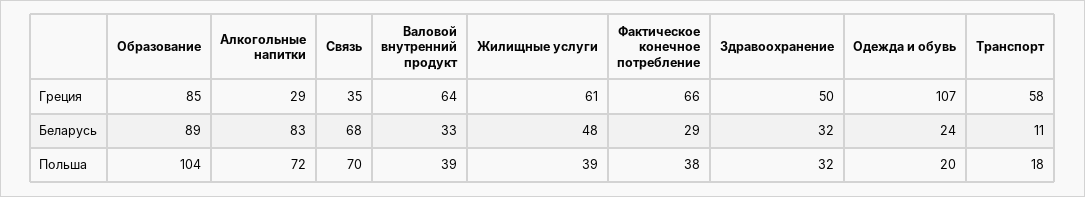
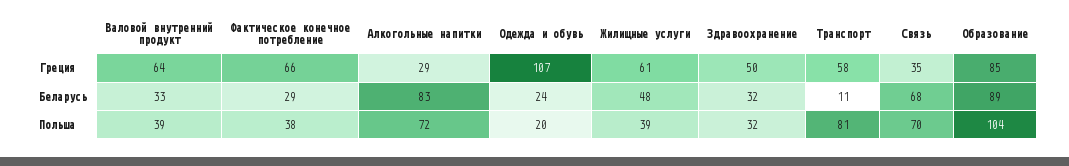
Транспорт, Польша: 18 -> 81

